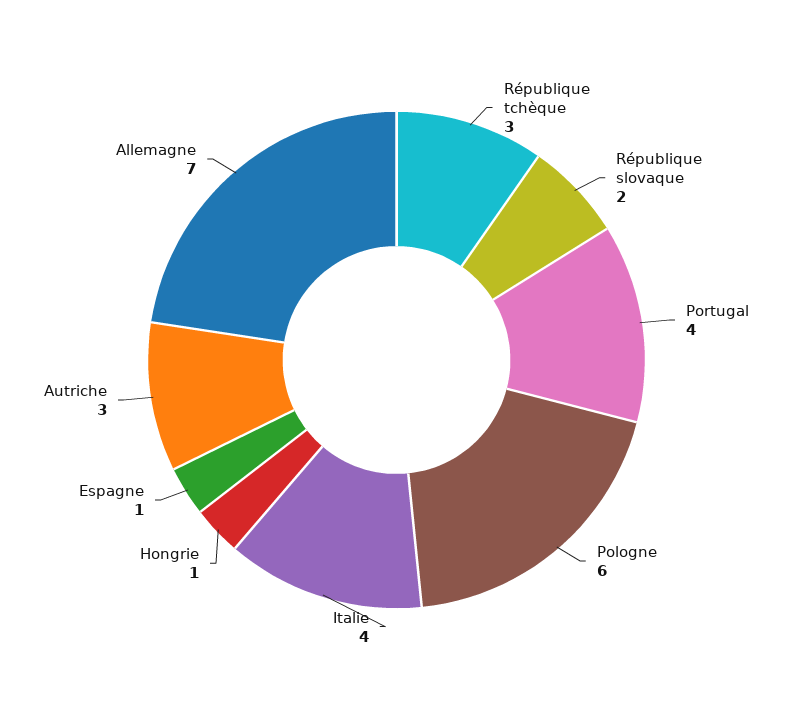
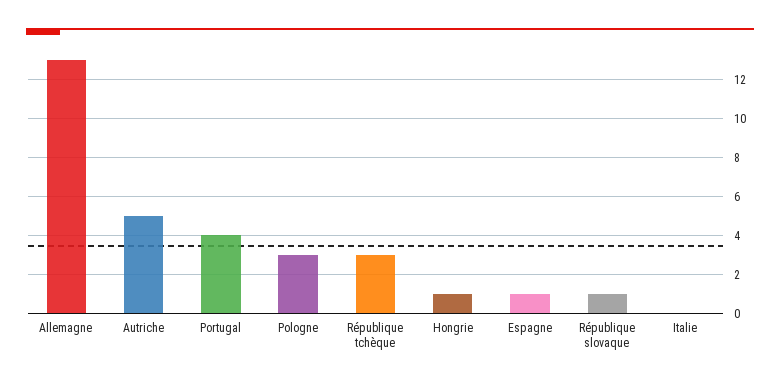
République slovaque: 2 -> 1
Pologne: 6 -> 3
Italie: 4 -> 0
Autriche: 3 -> 5
Allemagne: 7 -> 13

